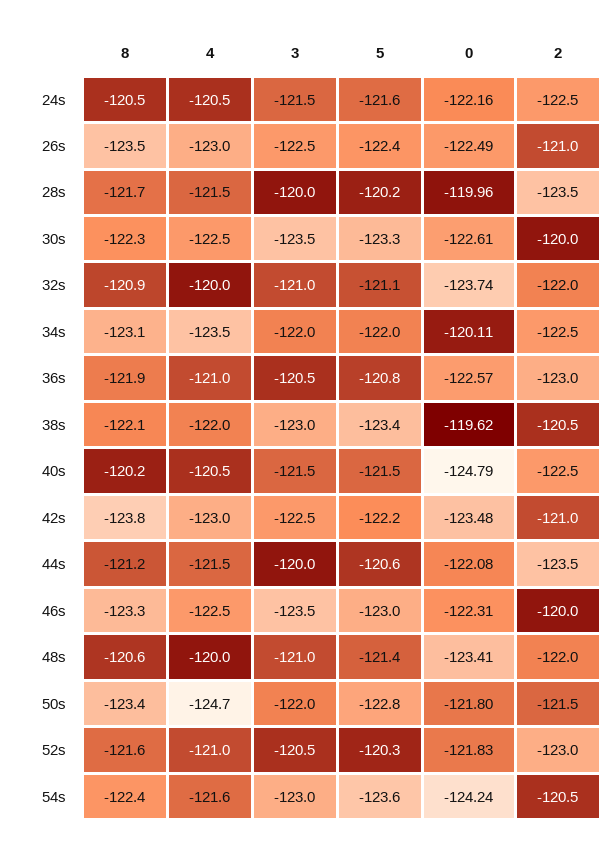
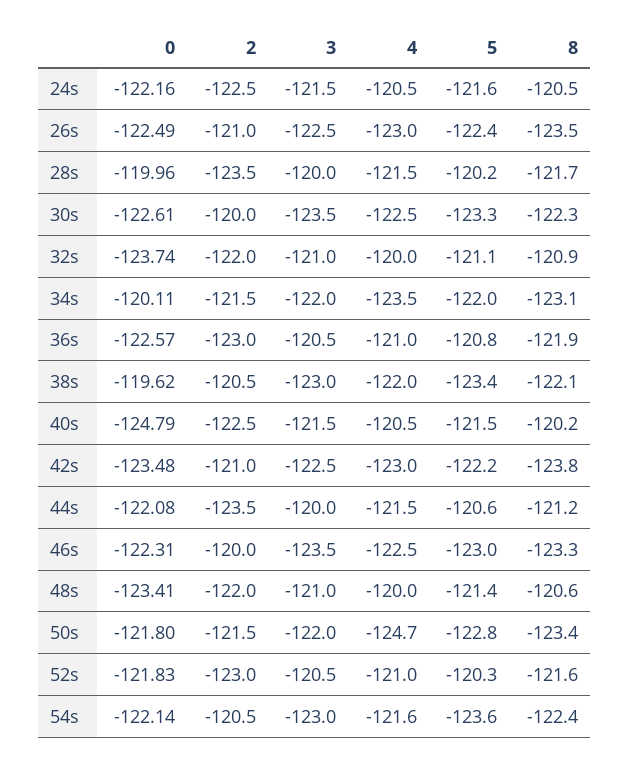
2, 34s: -122.5 -> -121.5
0, 54s: -124.24 -> -122.14

